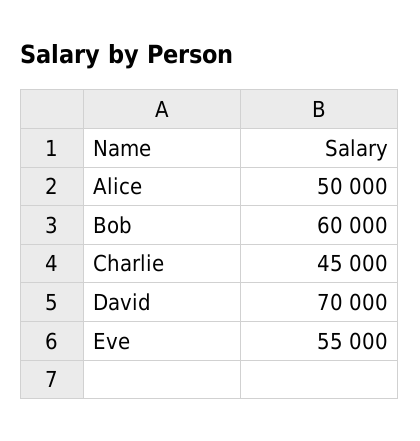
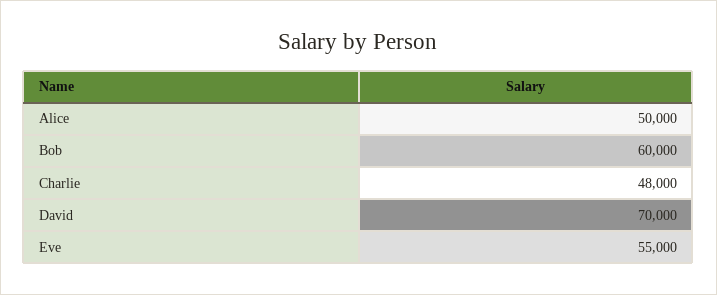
Charlie: 45000 -> 48000

